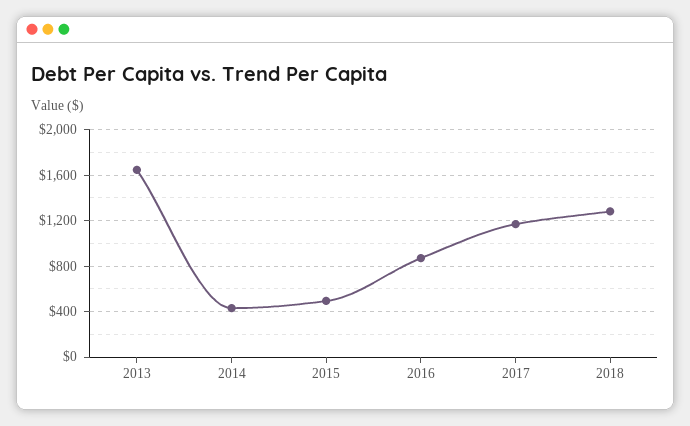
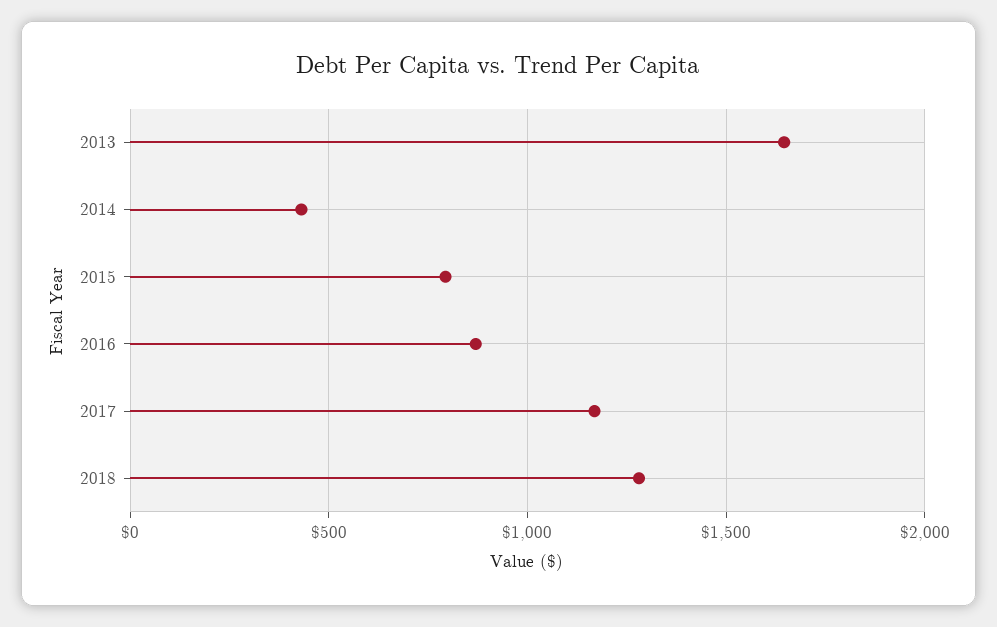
2015: 500 -> 800

